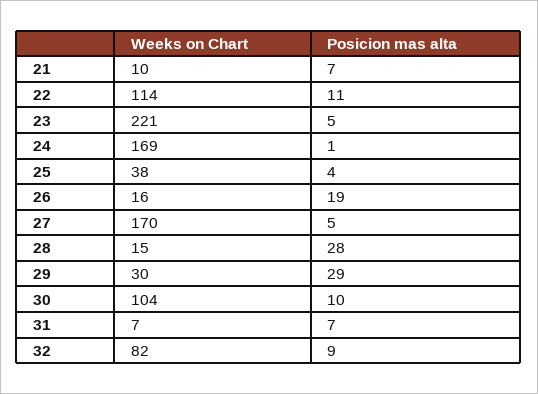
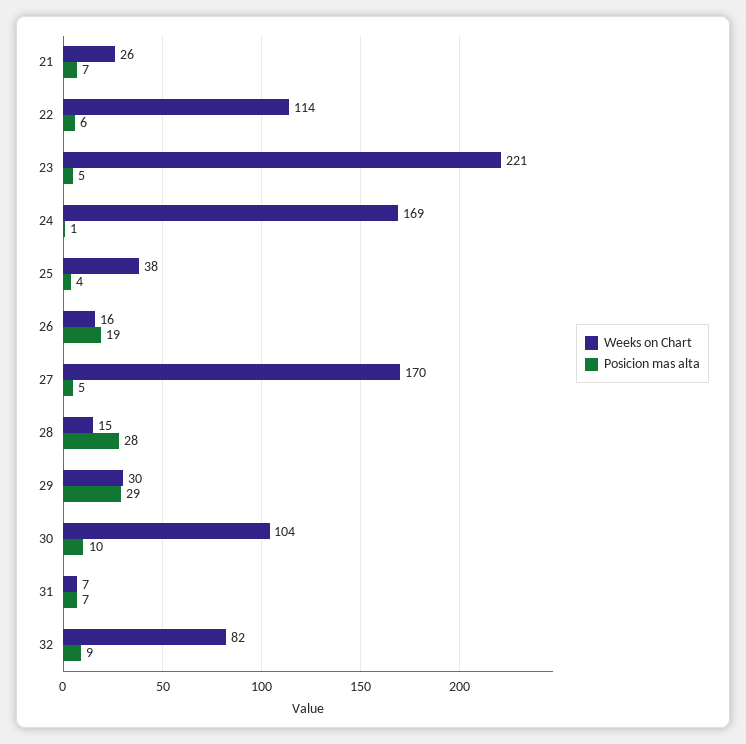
Weeks on Chart, 21: 10 -> 26
Posicion mas alta, 22: 11 -> 6

